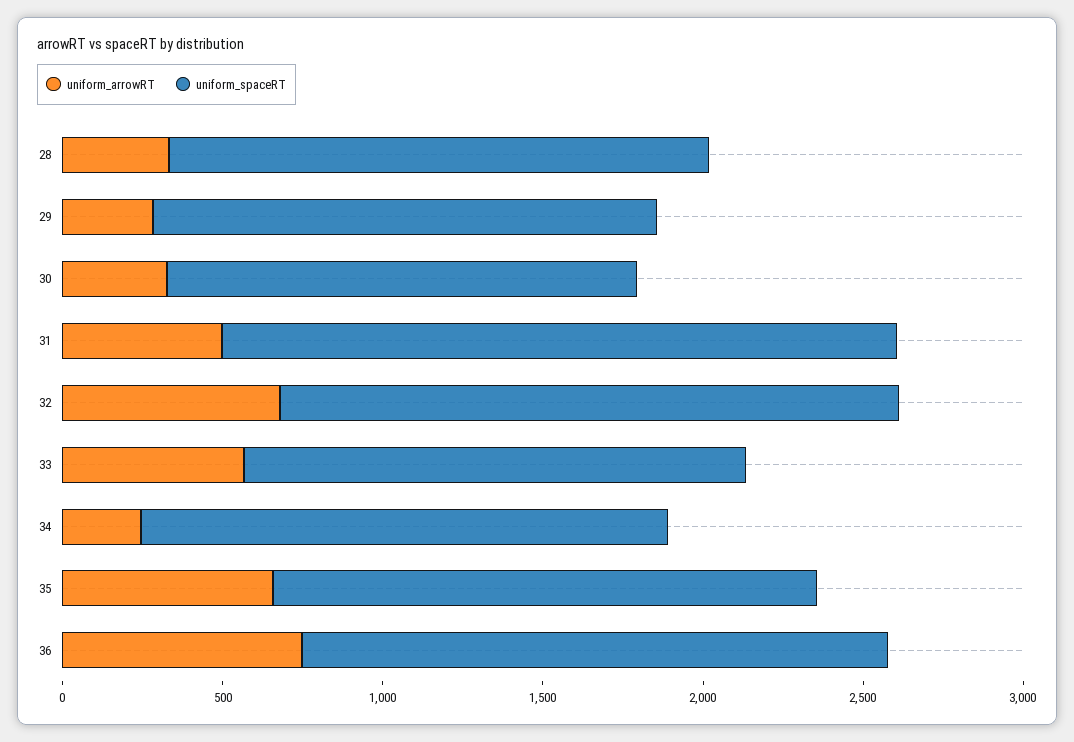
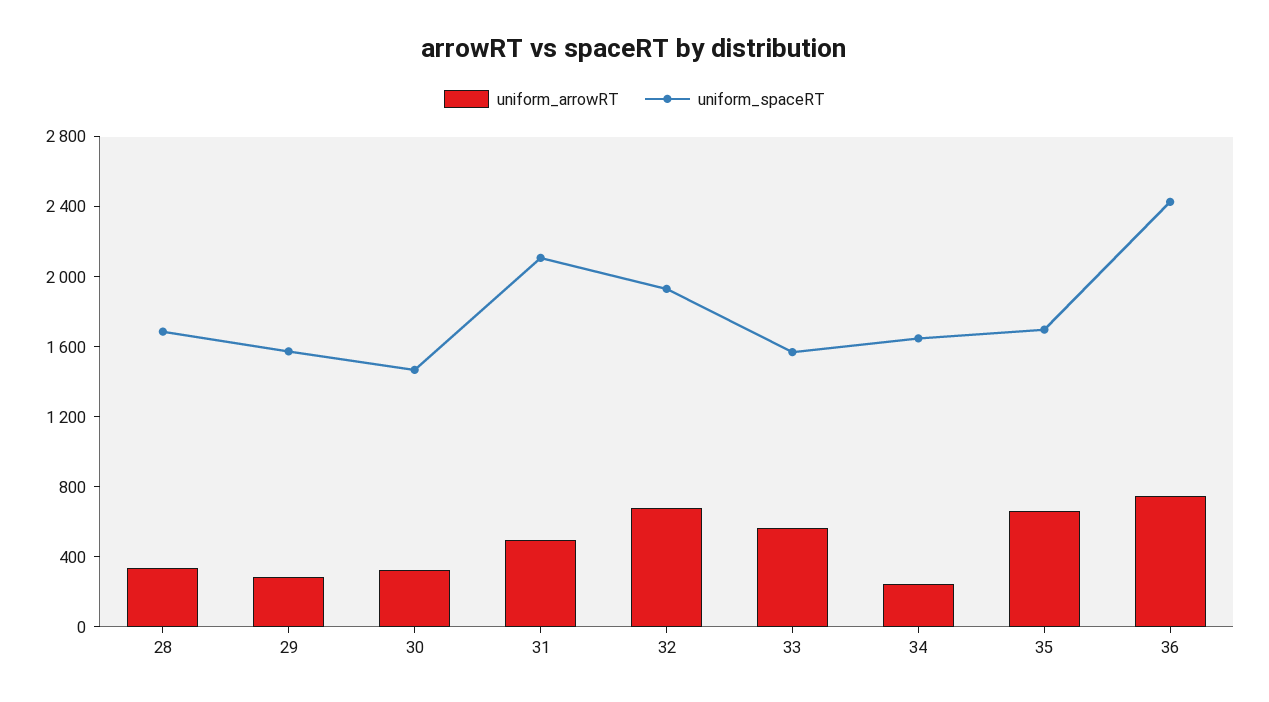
uniform_spaceRT, 36: 1800 -> 2400

